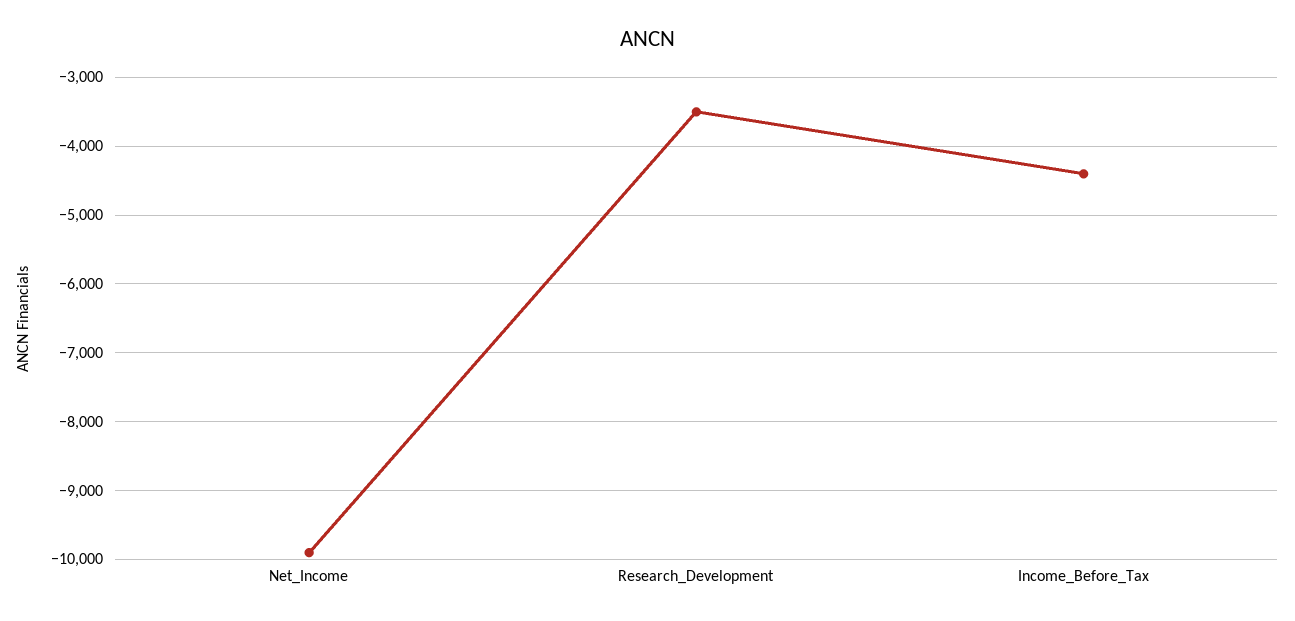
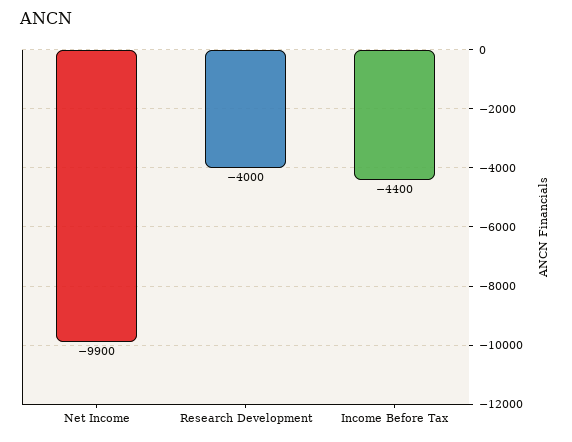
Research_Development: -3500 -> -4000

